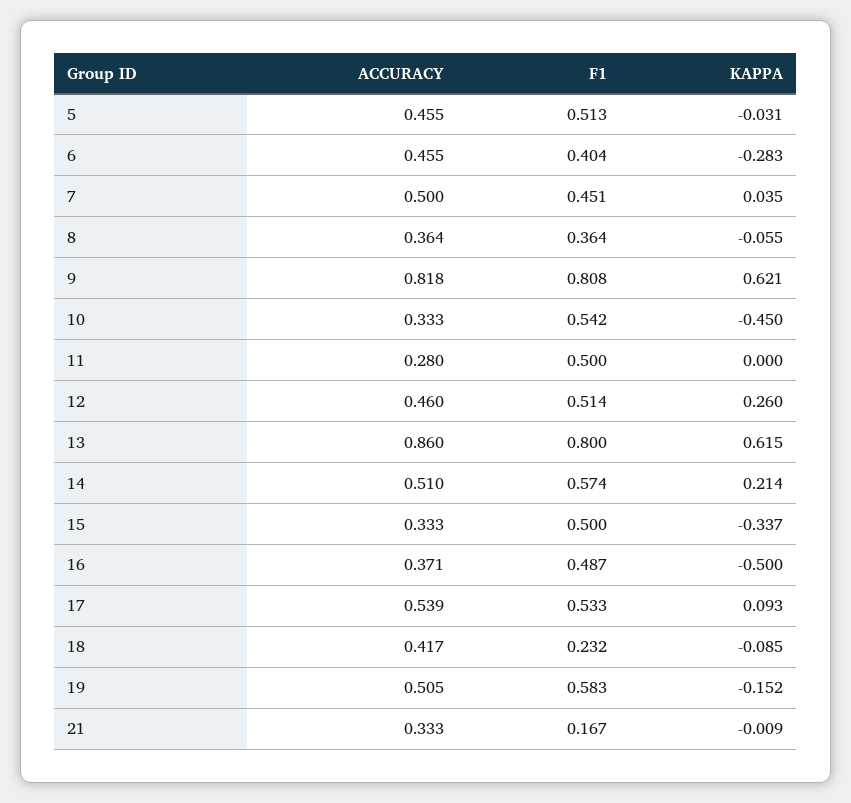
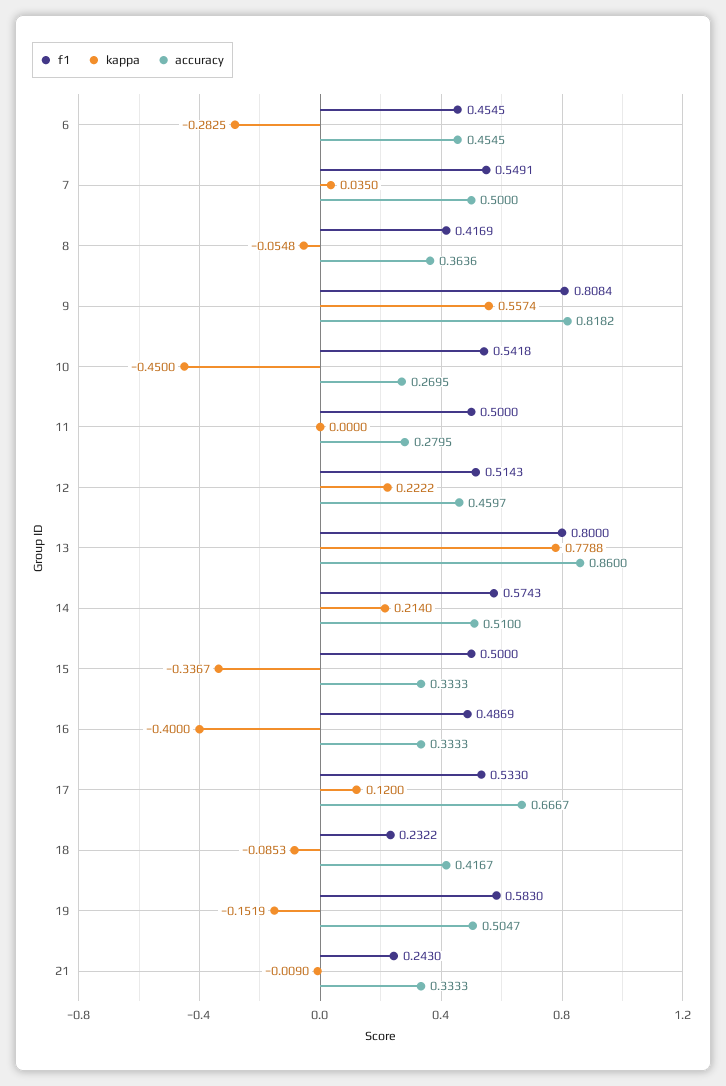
ACCURACY, 5: 0.455 -> none
F1, 5: 0.513 -> none
KAPPA, 5: -0.031 -> none
F1, 6: 0.404 -> 0.4545
F1, 7: 0.451 -> 0.5491
F1, 8: 0.364 -> 0.4169
KAPPA, 9: 0.621 -> 0.5574
ACCURACY, 10: 0.333 -> 0.2695
KAPPA, 12: 0.26 -> 0.2222
KAPPA, 13: 0.615 -> 0.7788
ACCURACY, 16: 0.371 -> 0.3333
KAPPA, 16: -0.5 -> -0.4
ACCURACY, 17: 0.539 -> 0.6667
KAPPA, 17: 0.093 -> 0.12
F1, 21: 0.167 -> 0.243

